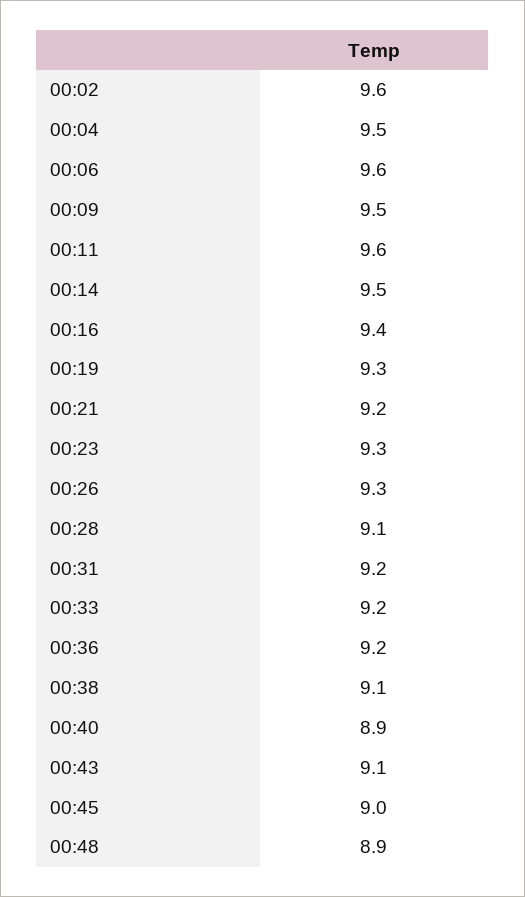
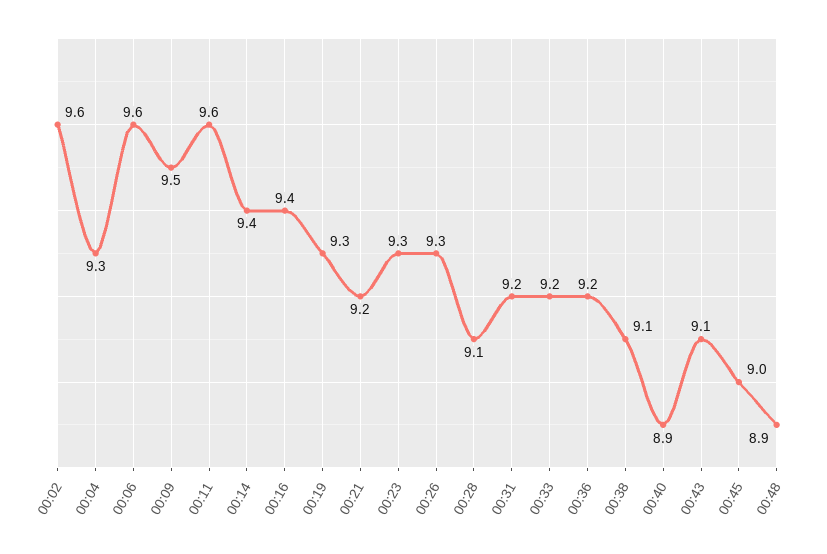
00:04: 9.5 -> 9.3
00:14: 9.5 -> 9.4

